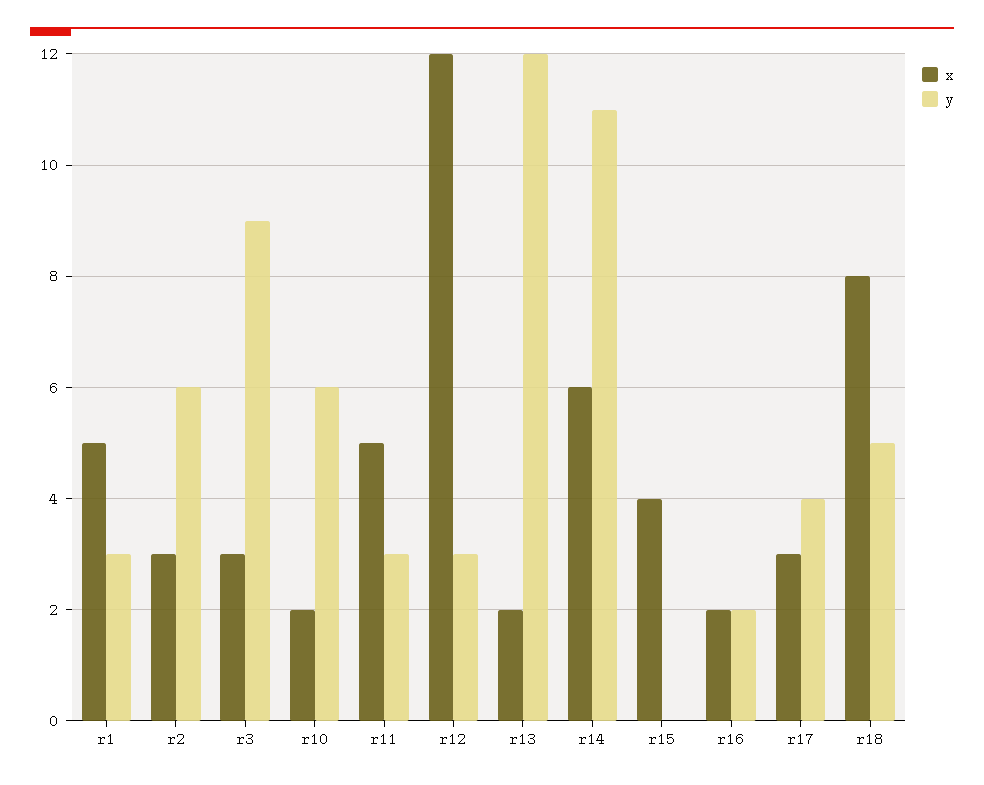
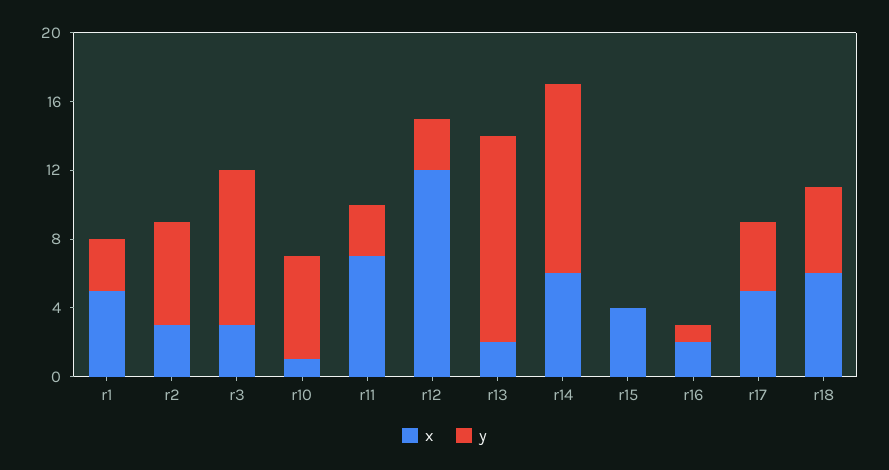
x, r10: 2 -> 1
x, r11: 5 -> 7
y, r16: 2 -> 1
x, r17: 3 -> 5
x, r18: 8 -> 6

